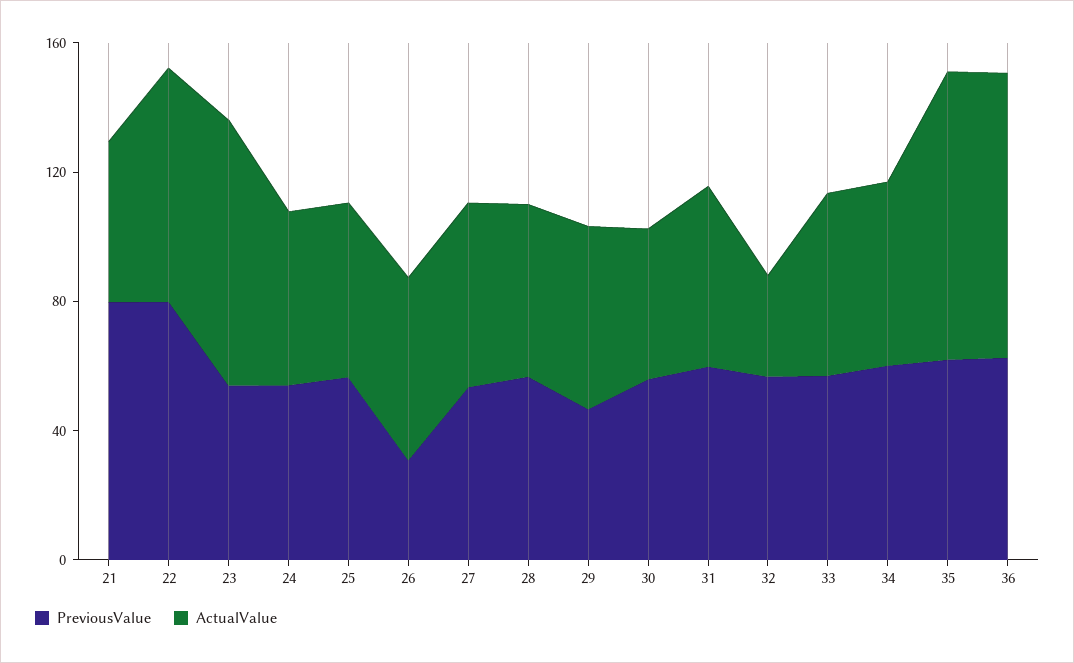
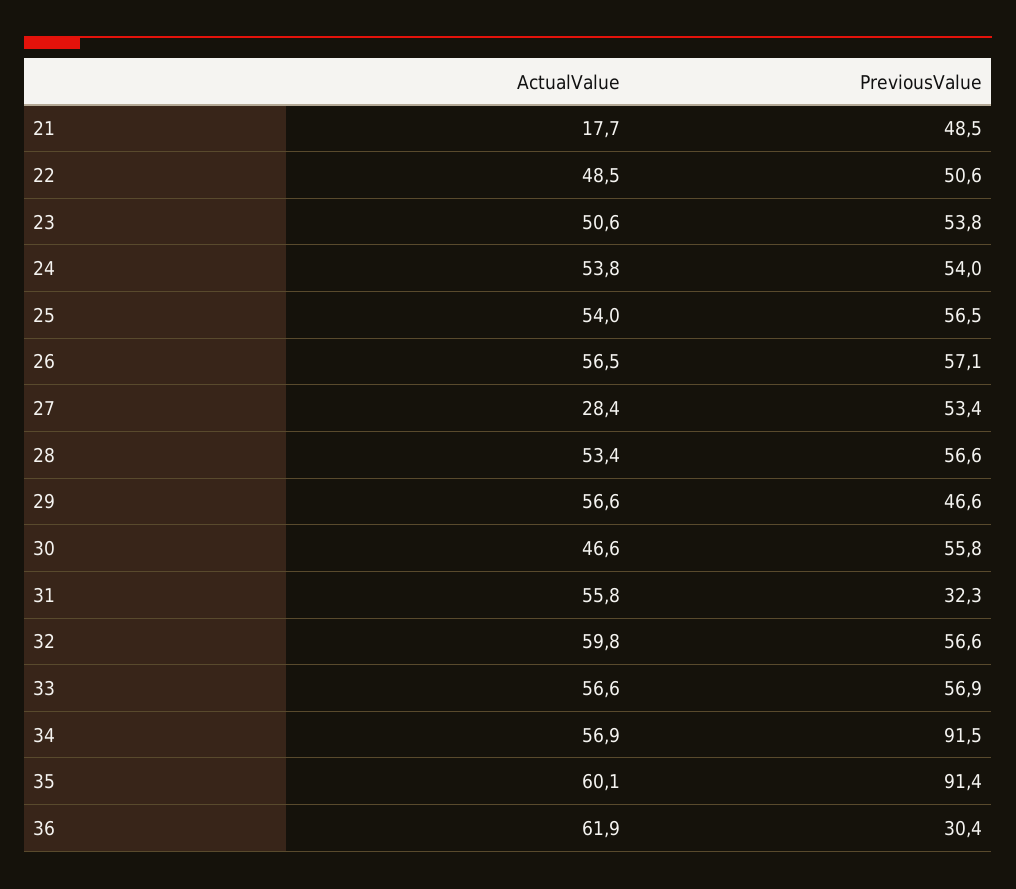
PreviousValue, 21: 80 -> 48.5
ActualValue, 21: 50 -> 17.7
PreviousValue, 22: 80 -> 50.6
ActualValue, 22: 70 -> 48.5
ActualValue, 23: 80 -> 50.6
PreviousValue, 26: 30 -> 57.1
ActualValue, 27: 60 -> 28.4
PreviousValue, 31: 60 -> 32.3
ActualValue, 32: 30 -> 59.8
PreviousValue, 34: 60 -> 91.5
PreviousValue, 35: 60 -> 91.4
ActualValue, 35: 90 -> 60.1
PreviousValue, 36: 60 -> 30.4
ActualValue, 36: 90 -> 61.9

